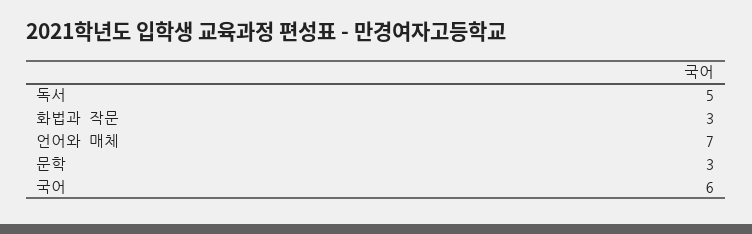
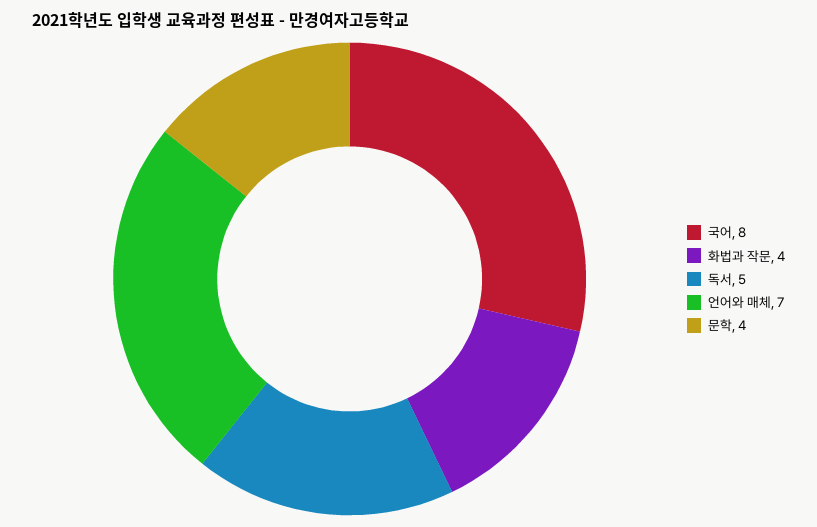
화법과 작문: 3 -> 4
문학: 3 -> 4
국어: 6 -> 8

